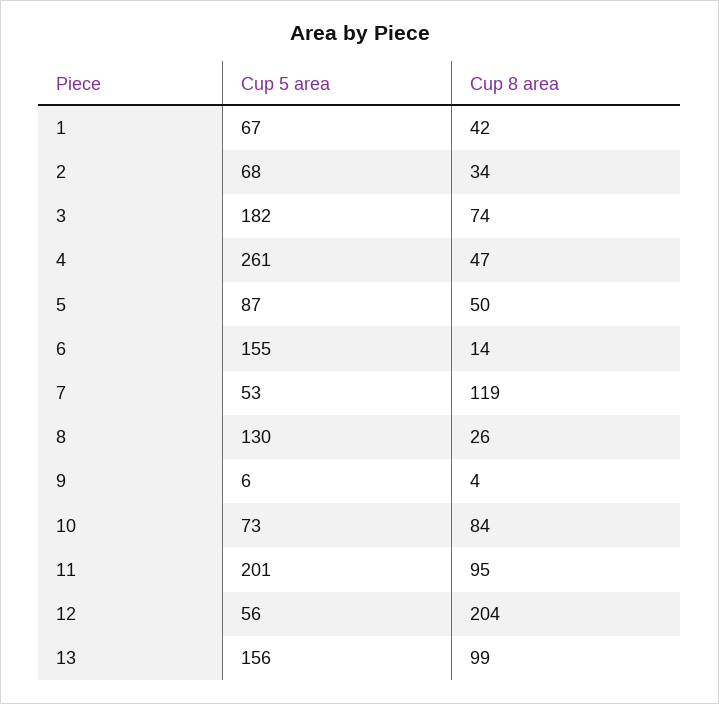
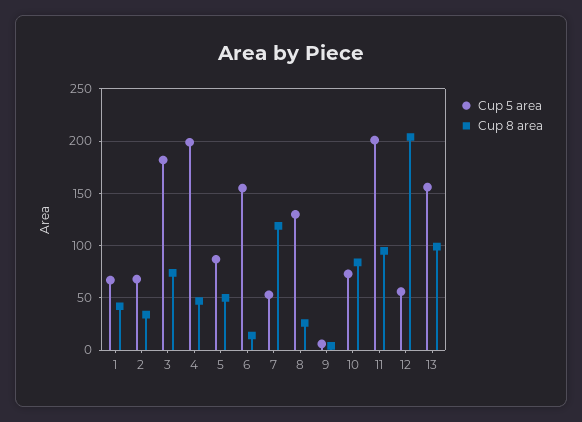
Cup 5 area, 4: 261 -> 200

